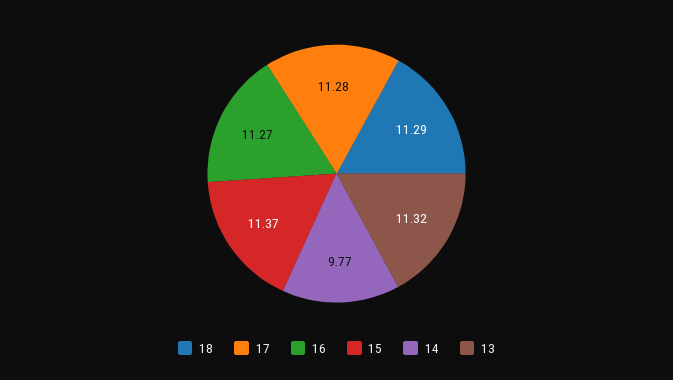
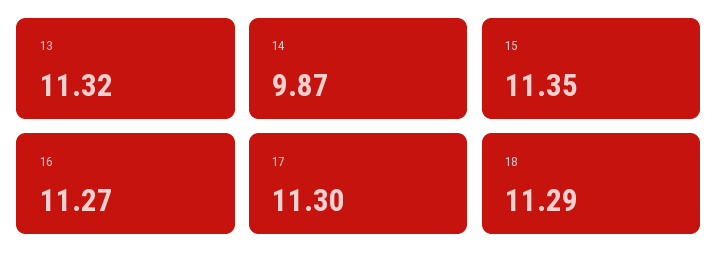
17: 11.28 -> 11.3
15: 11.37 -> 11.35
14: 9.77 -> 9.87

